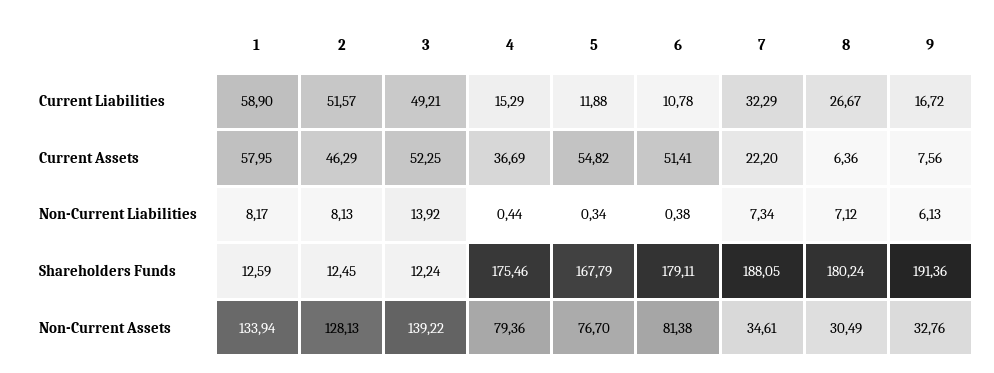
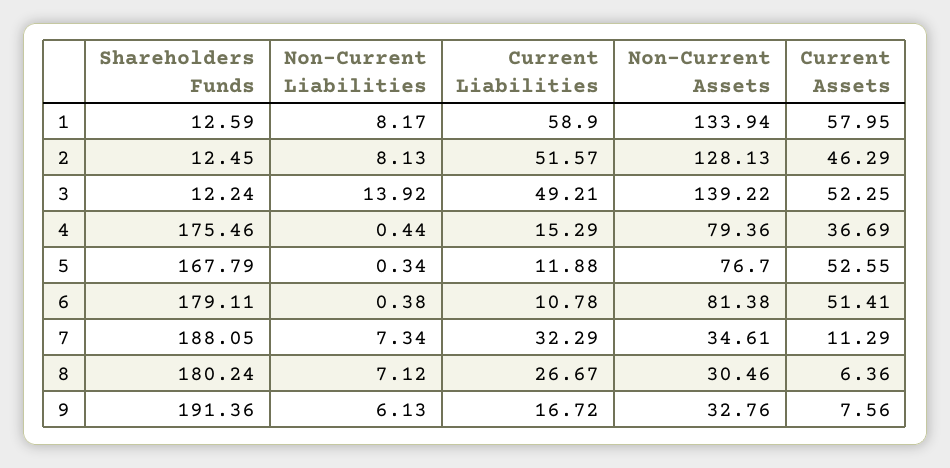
5, Current Assets: 54.82 -> 52.55
7, Current Assets: 22.2 -> 11.29
8, Non-Current Assets: 30.49 -> 30.46

